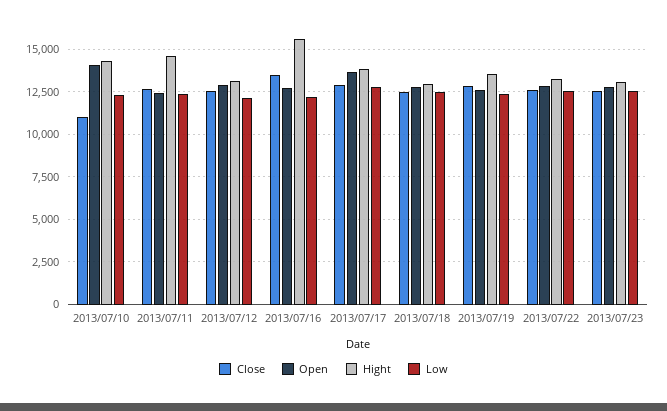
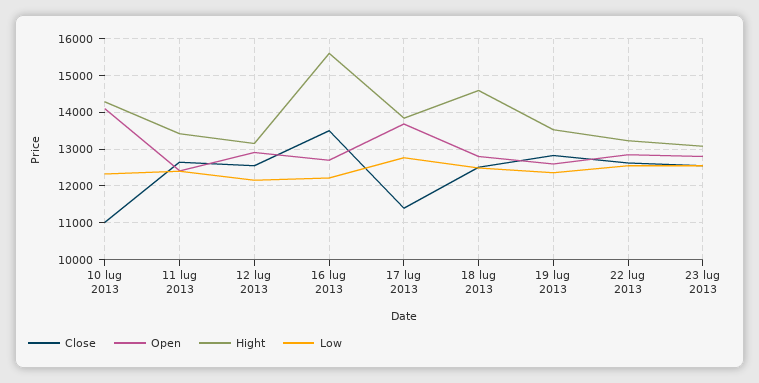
Hight, 2013/07/11: 14500 -> 13400
Close, 2013/07/17: 13000 -> 11400
Hight, 2013/07/18: 13000 -> 14600

